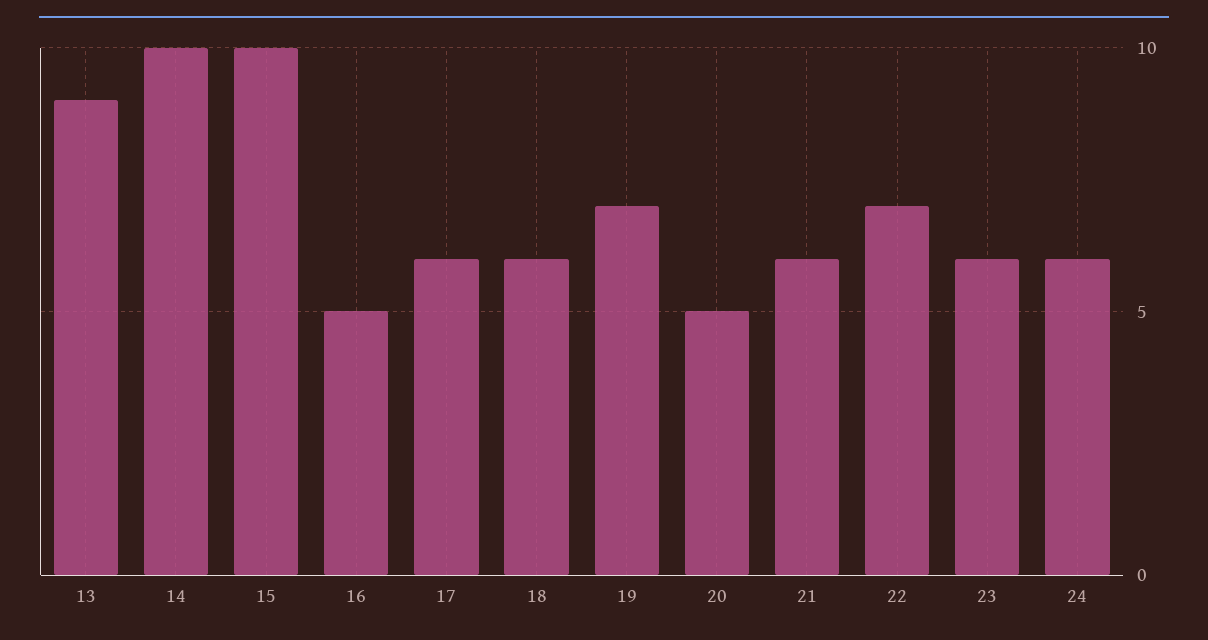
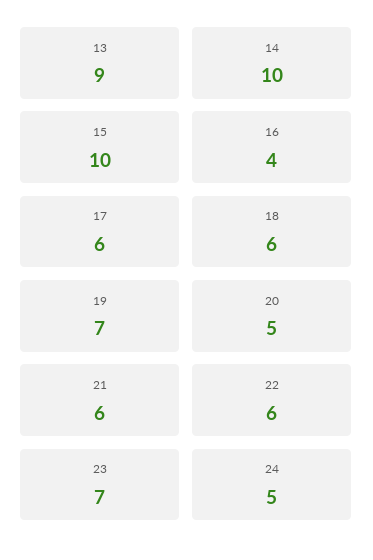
16: 5 -> 4
22: 7 -> 6
23: 6 -> 7
24: 6 -> 5

